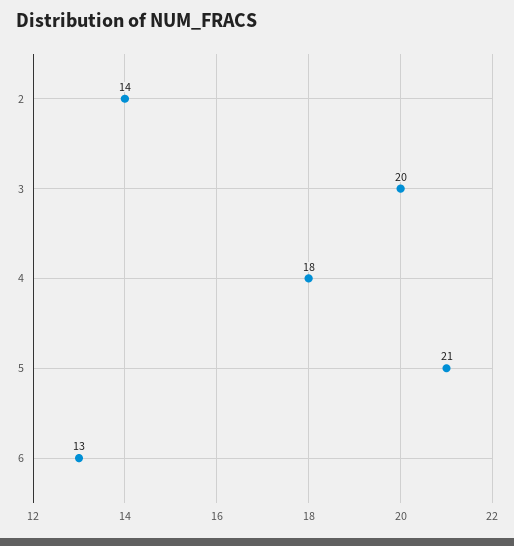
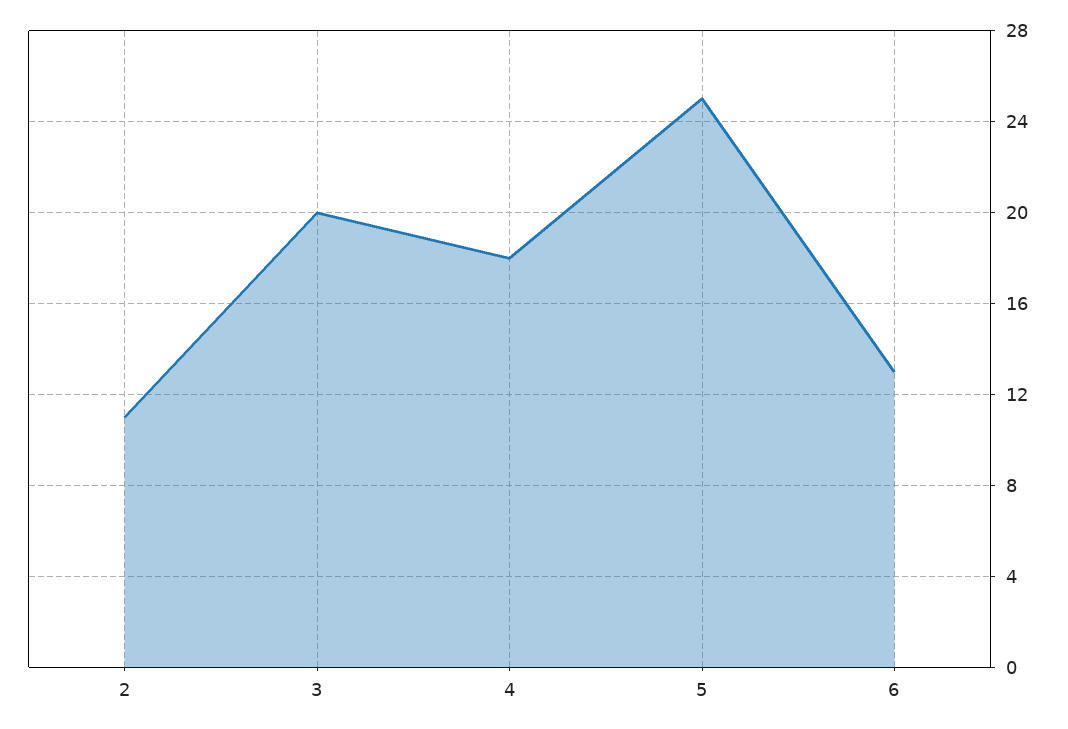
2: 14 -> 11
5: 21 -> 25

